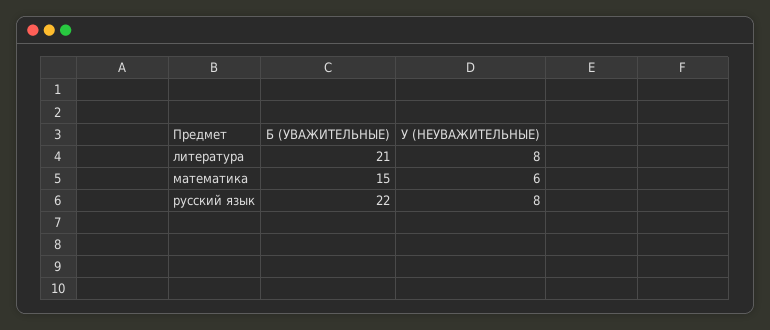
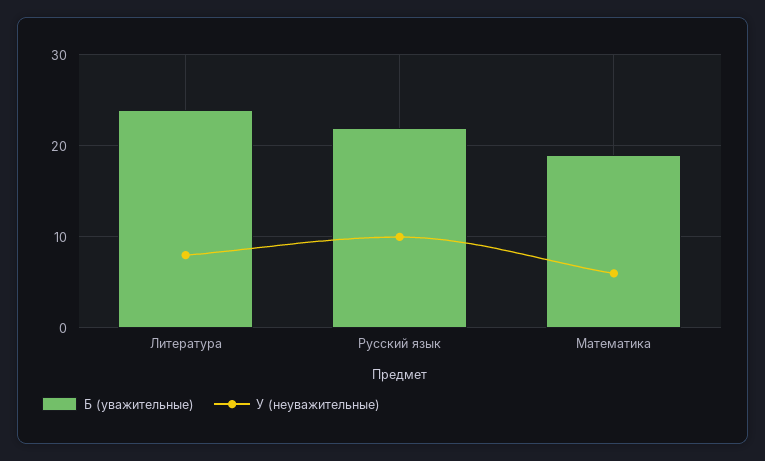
Б (УВАЖИТЕЛЬНЫЕ), литература: 21 -> 24
Б (УВАЖИТЕЛЬНЫЕ), математика: 15 -> 19
У (НЕУВАЖИТЕЛЬНЫЕ), русский язык: 8 -> 10

